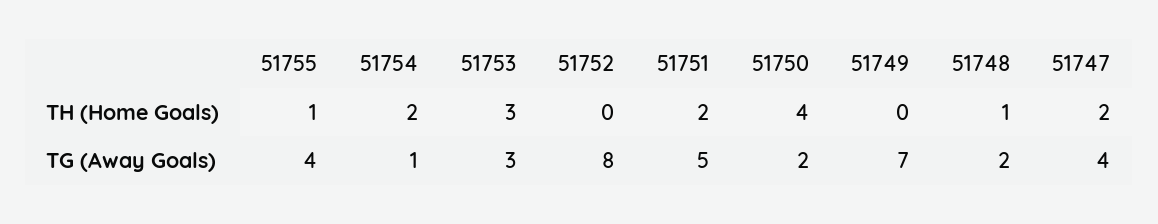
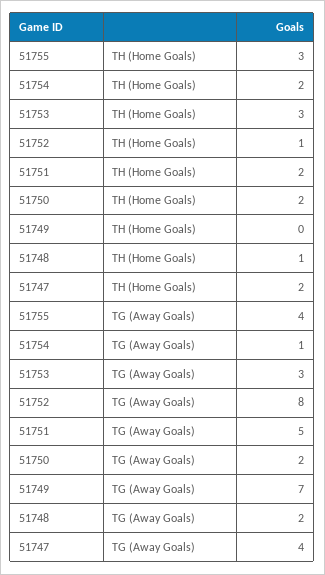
51755, TH (Home Goals): 1 -> 3
51752, TH (Home Goals): 0 -> 1
51750, TH (Home Goals): 4 -> 2

